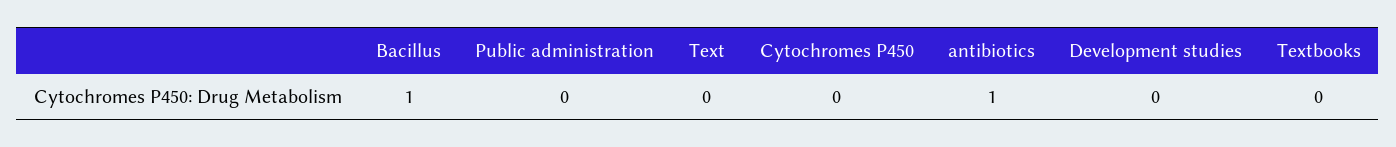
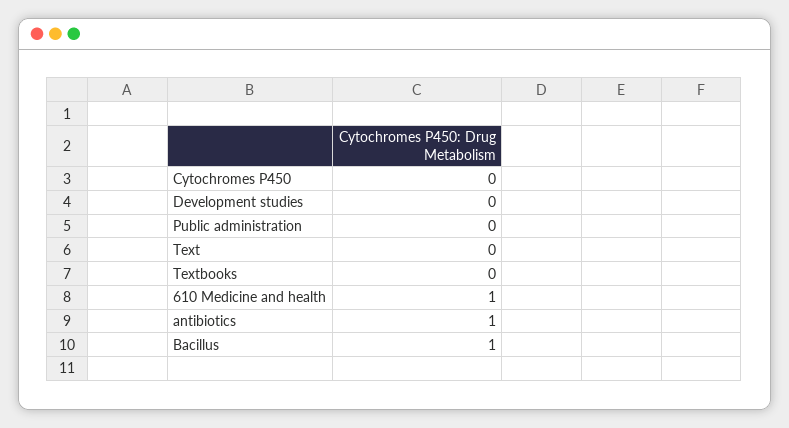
610 Medicine and health: none -> 1

